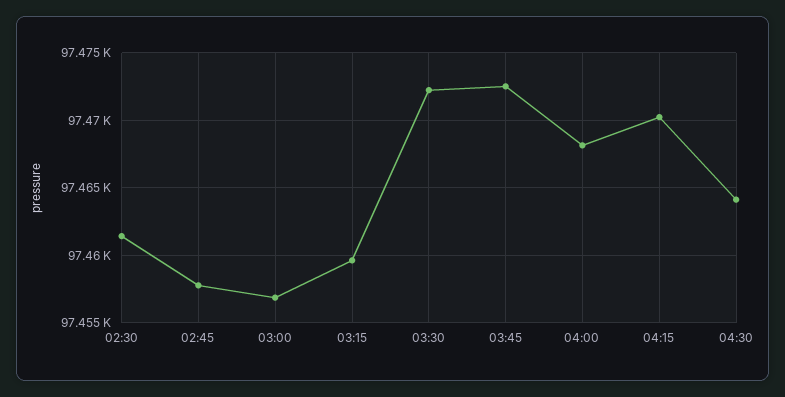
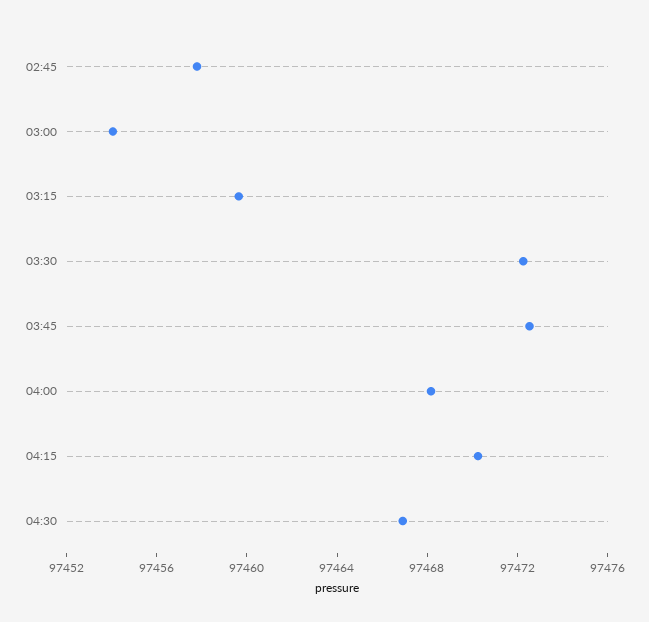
02:30: 97461.5 -> none
03:00: 97457 -> 97454
04:30: 97464 -> 97467

